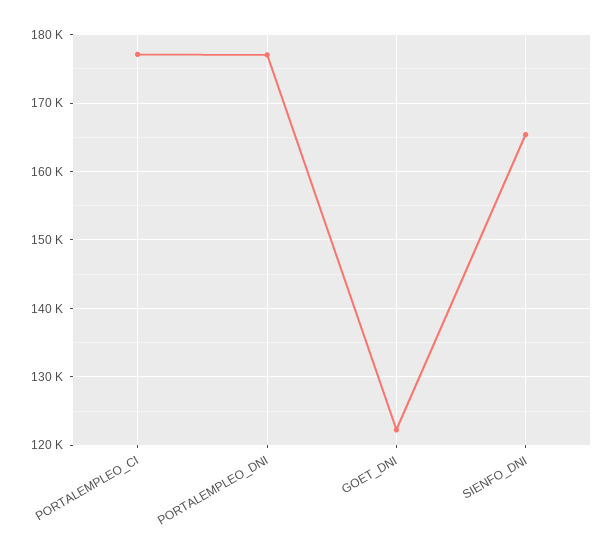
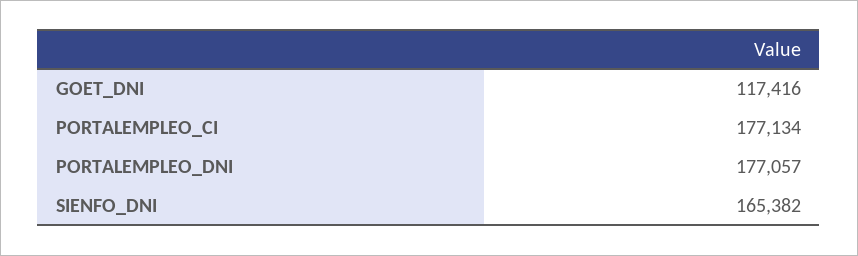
GOET_DNI: 122000 -> 117416

